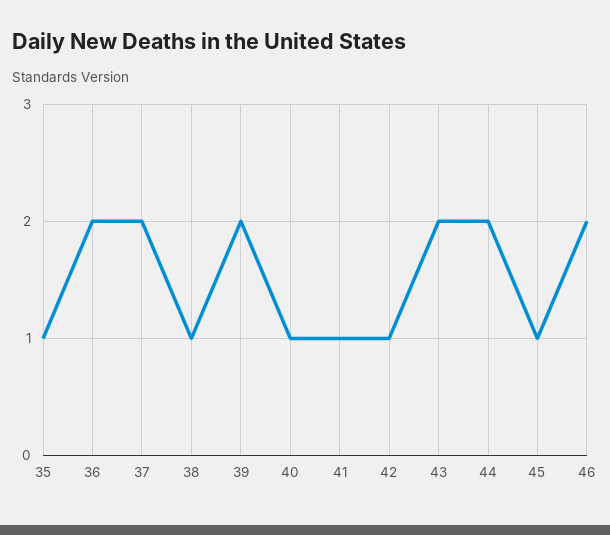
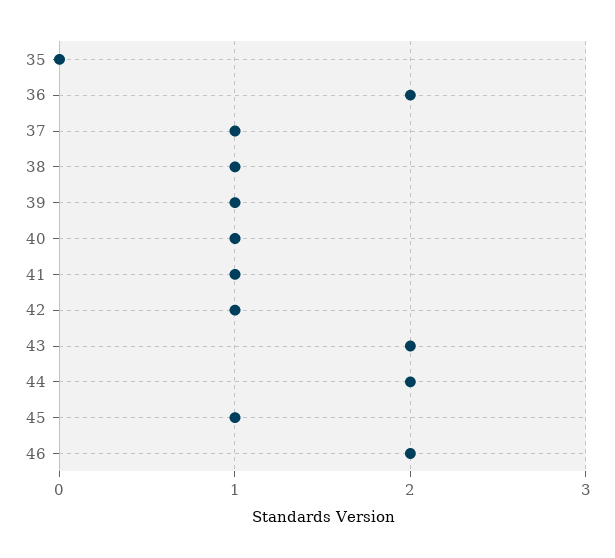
35: 1 -> 0
37: 2 -> 1
39: 2 -> 1

